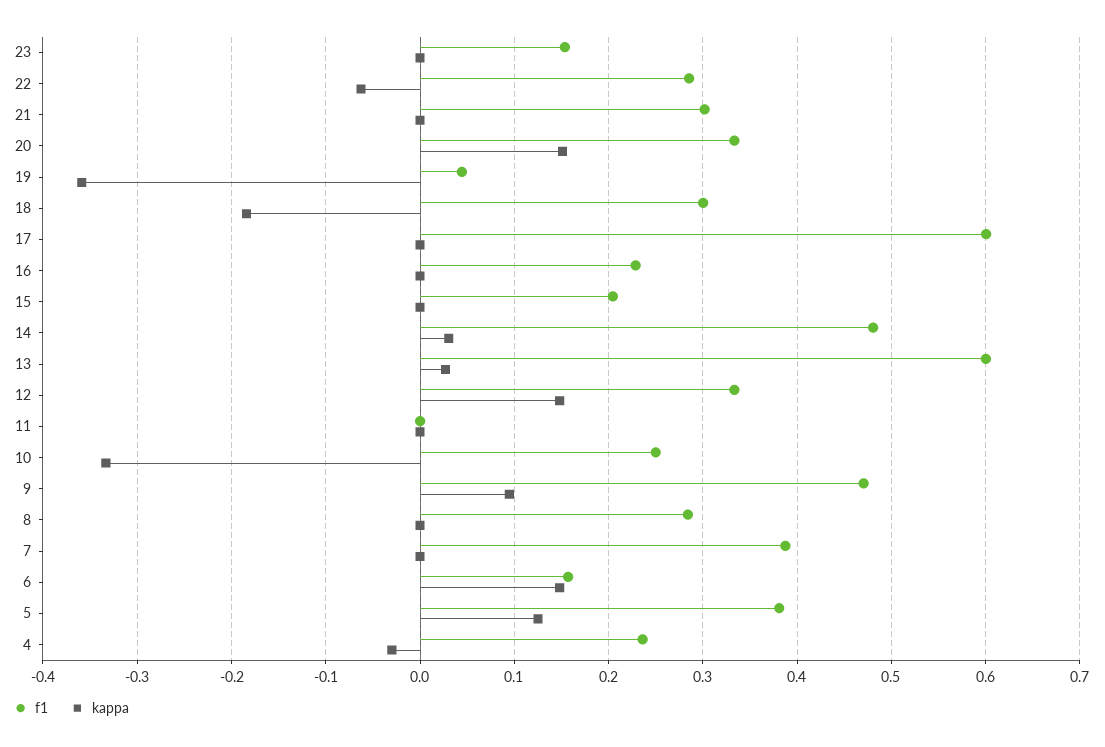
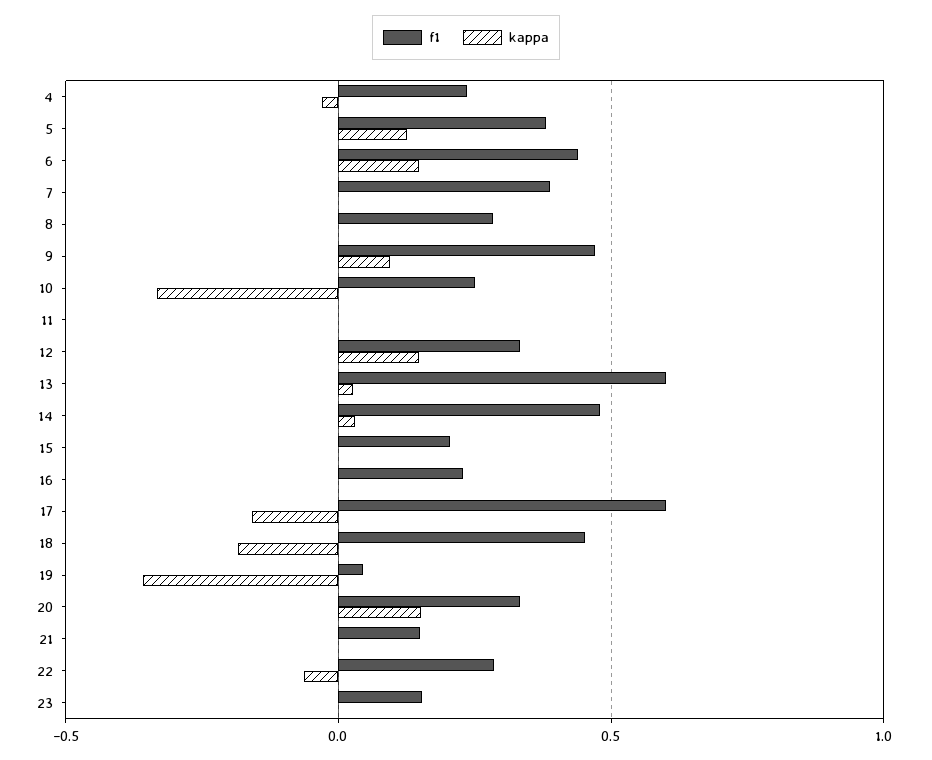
f1, 21: 0.3 -> 0.15
f1, 18: 0.3 -> 0.45
kappa, 17: 0 -> -0.15
f1, 6: 0.16 -> 0.45

